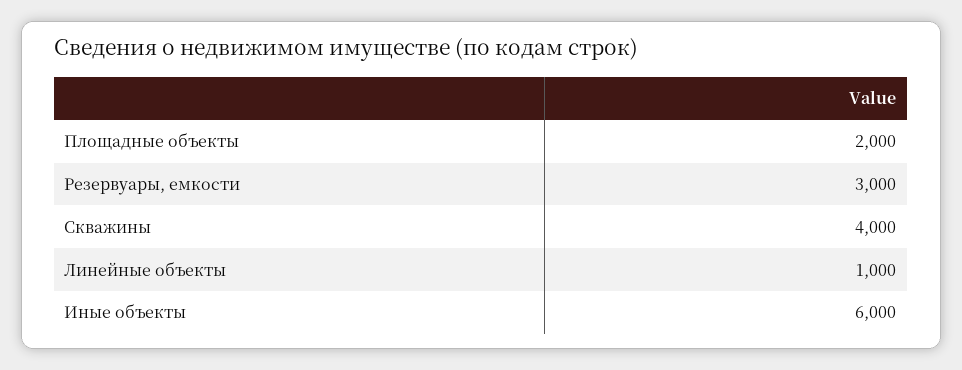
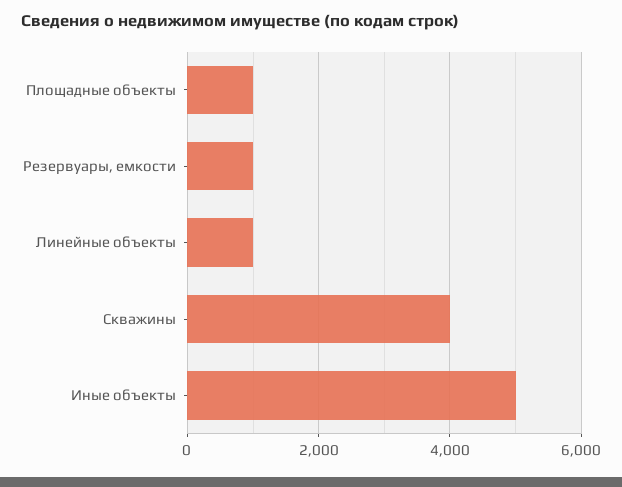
Площадные объекты: 2000 -> 1000
Резервуары, емкости: 3000 -> 1000
Иные объекты: 6000 -> 5000

